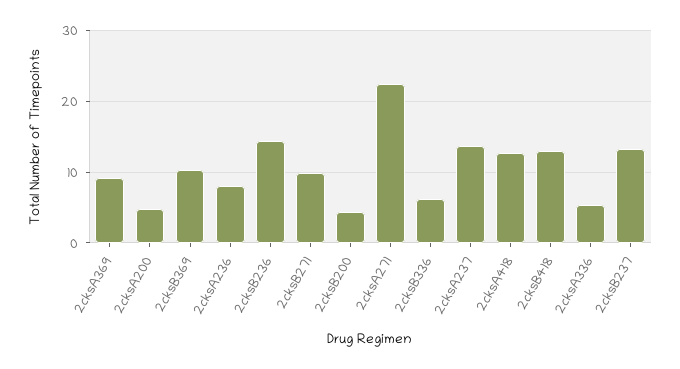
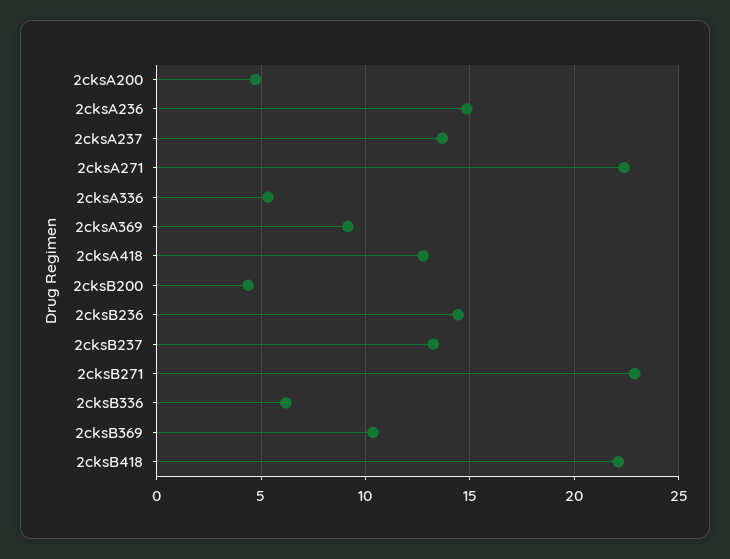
2cksA236: 8 -> 15
2cksB271: 10 -> 23
2cksB418: 13 -> 22

